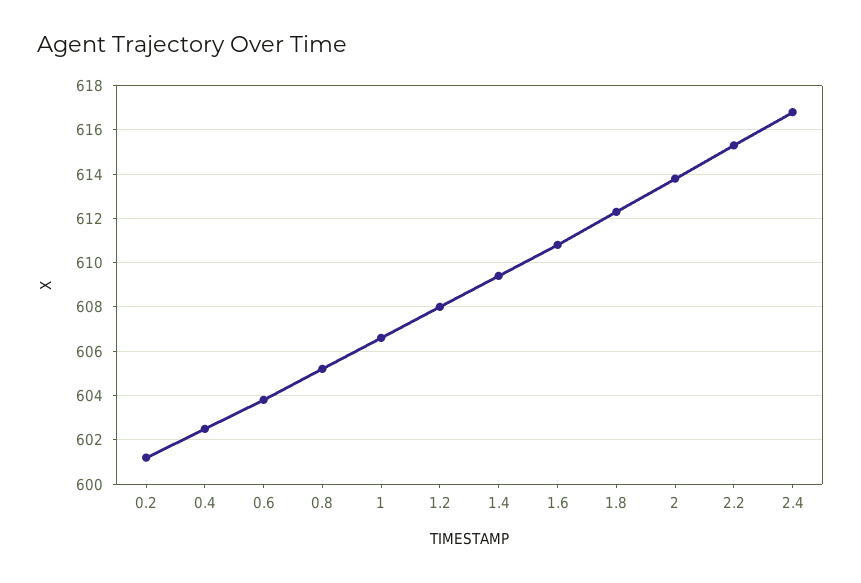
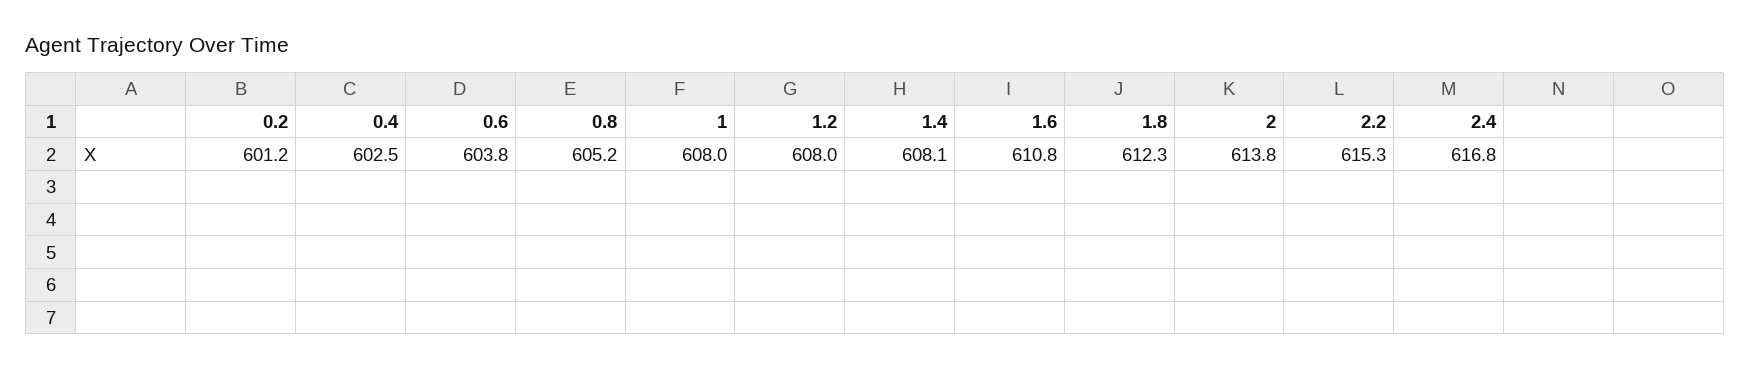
1: 606.5 -> 608
1.4: 609.5 -> 608.1

